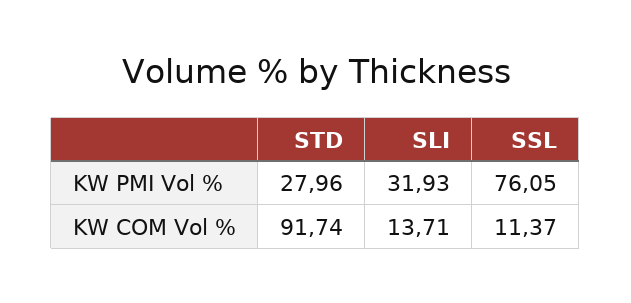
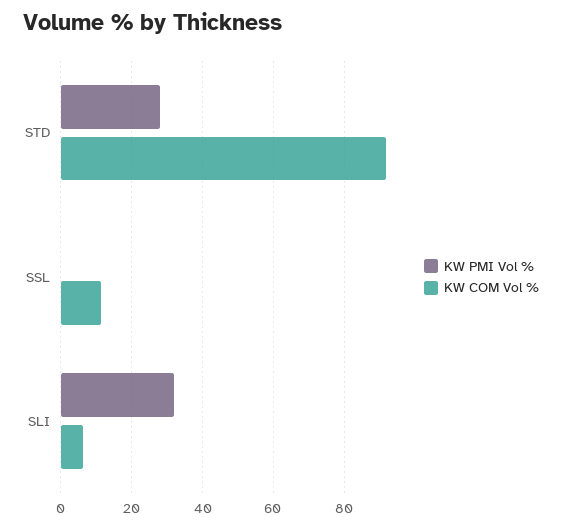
KW PMI Vol %, SSL: 76.05 -> 0
KW COM Vol %, SLI: 13.71 -> 6

